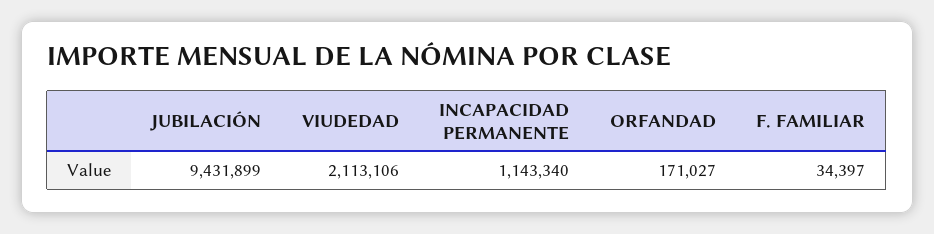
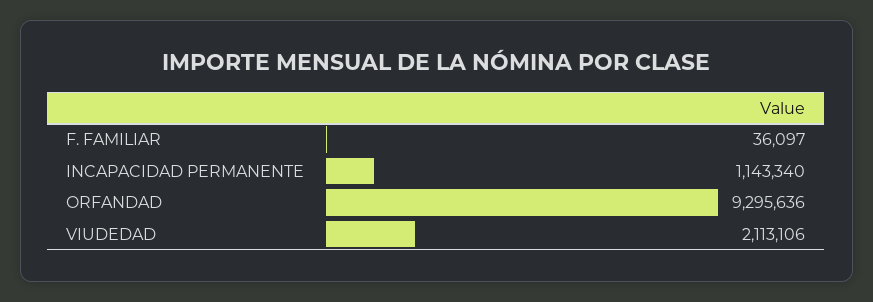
JUBILACIÓN: 9431899 -> none
ORFANDAD: 171027 -> 9295636
F. FAMILIAR: 34397 -> 36097

